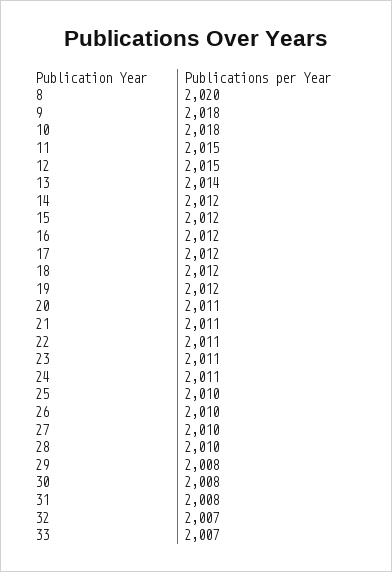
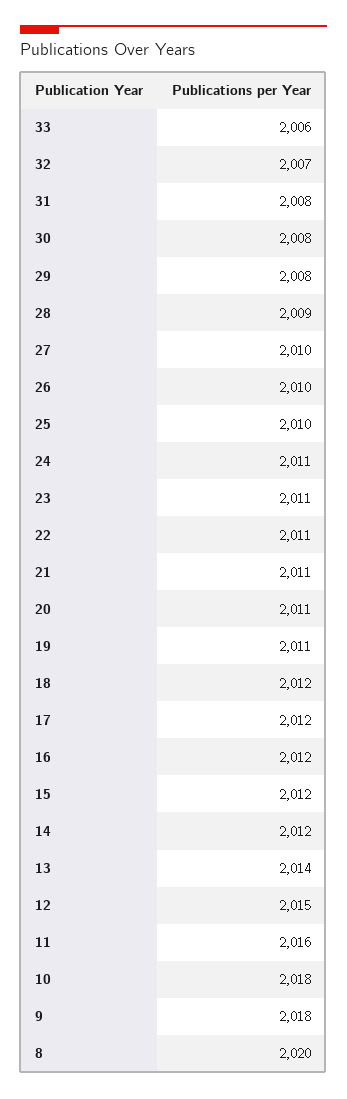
11: 2015 -> 2016
19: 2012 -> 2011
28: 2010 -> 2009
33: 2007 -> 2006

